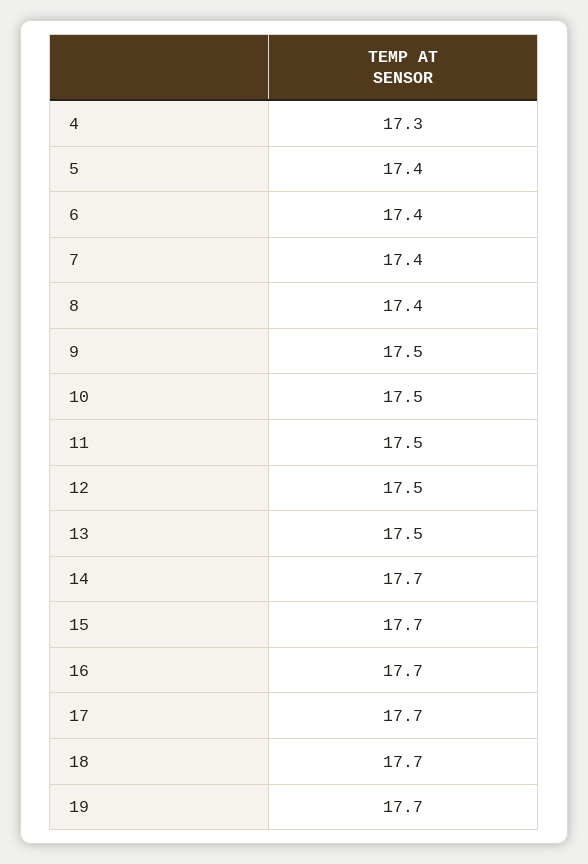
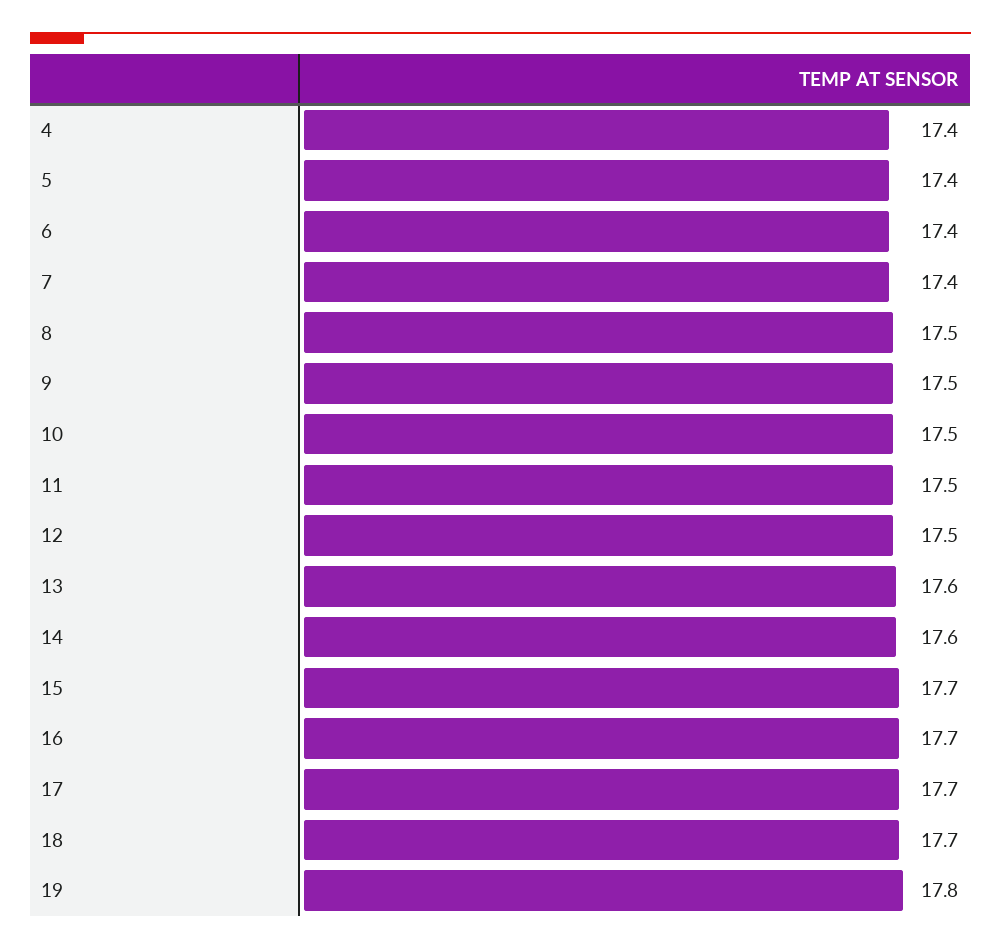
4: 17.3 -> 17.4
8: 17.4 -> 17.5
13: 17.5 -> 17.6
14: 17.7 -> 17.6
19: 17.7 -> 17.8

